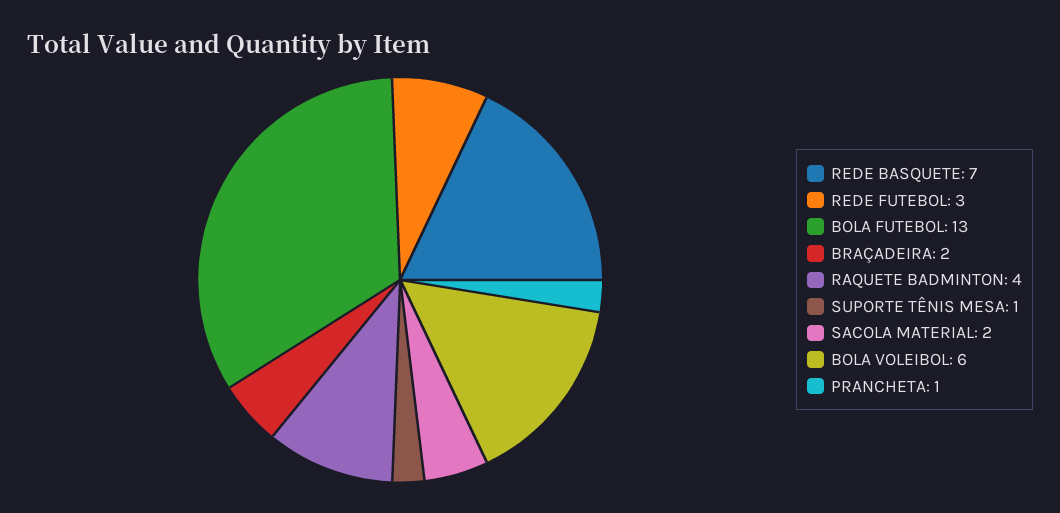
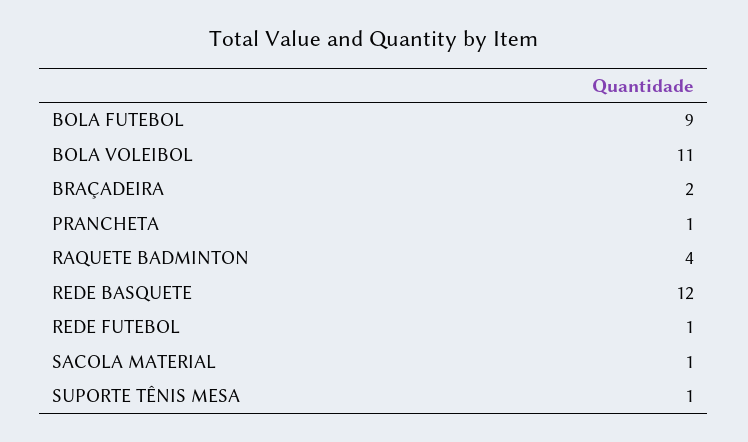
REDE BASQUETE: 7 -> 12
REDE FUTEBOL: 3 -> 1
BOLA FUTEBOL: 13 -> 9
SACOLA MATERIAL: 2 -> 1
BOLA VOLEIBOL: 6 -> 11

